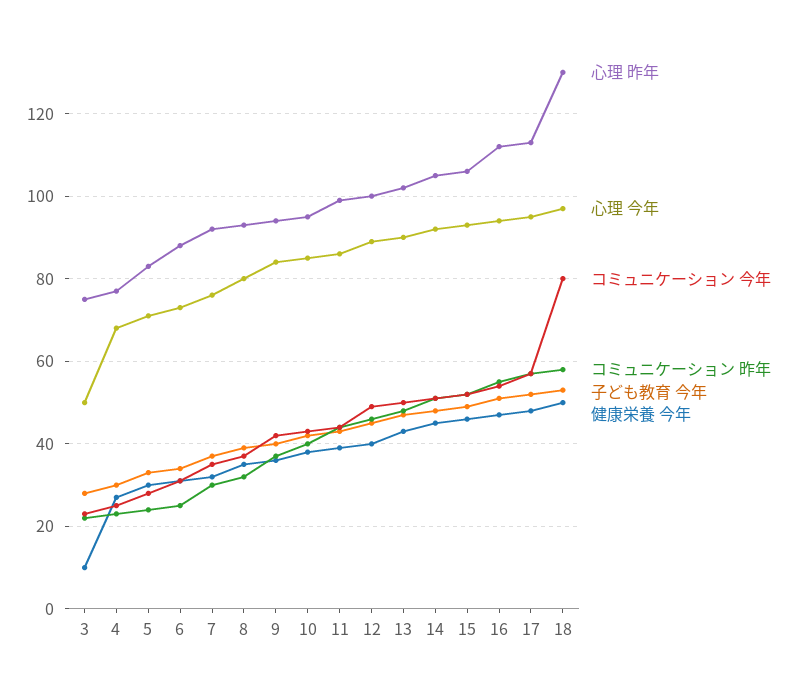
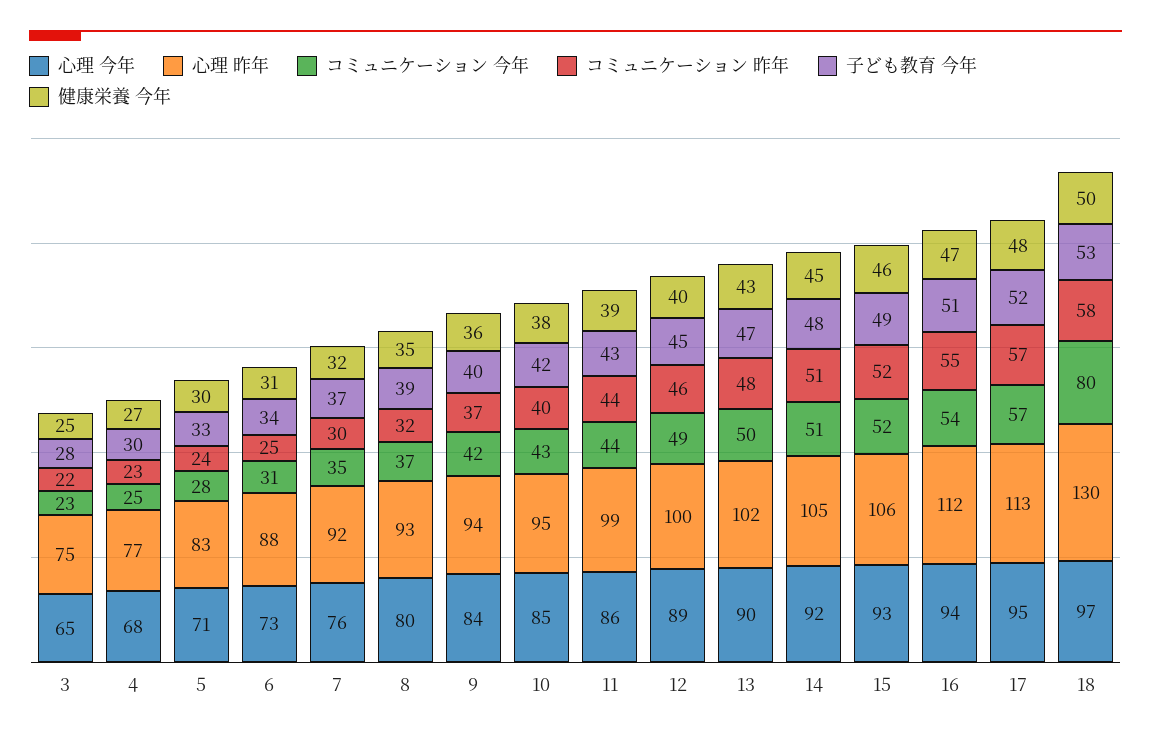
心理 今年, 3: 50 -> 65
健康栄養 今年, 3: 10 -> 25

